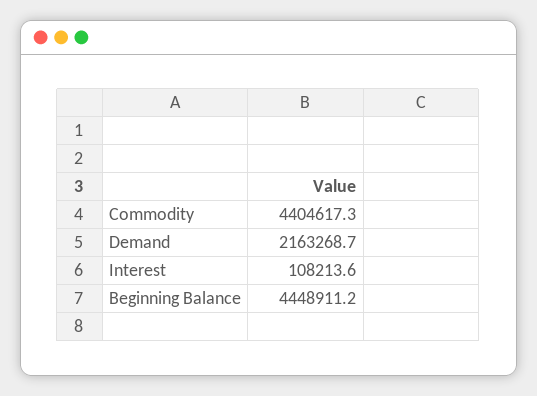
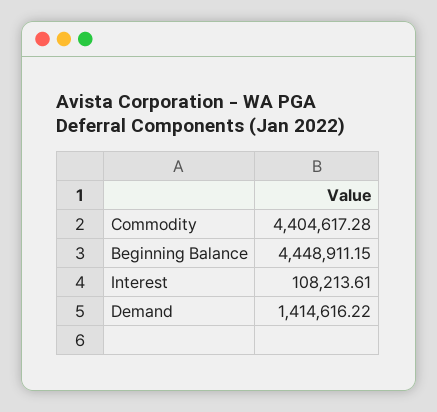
Demand: 2163268.7 -> 1414616.22

